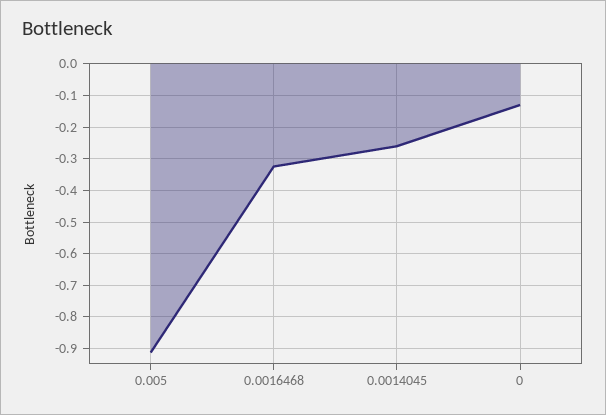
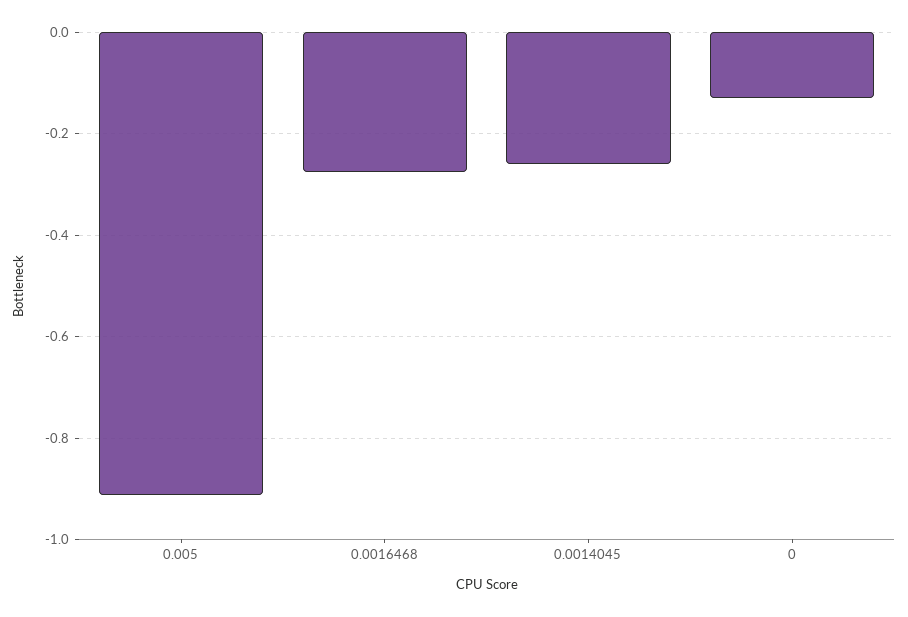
0.0016468: -0.32 -> -0.28

